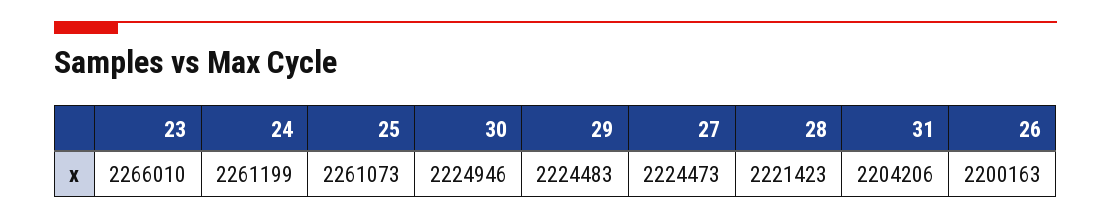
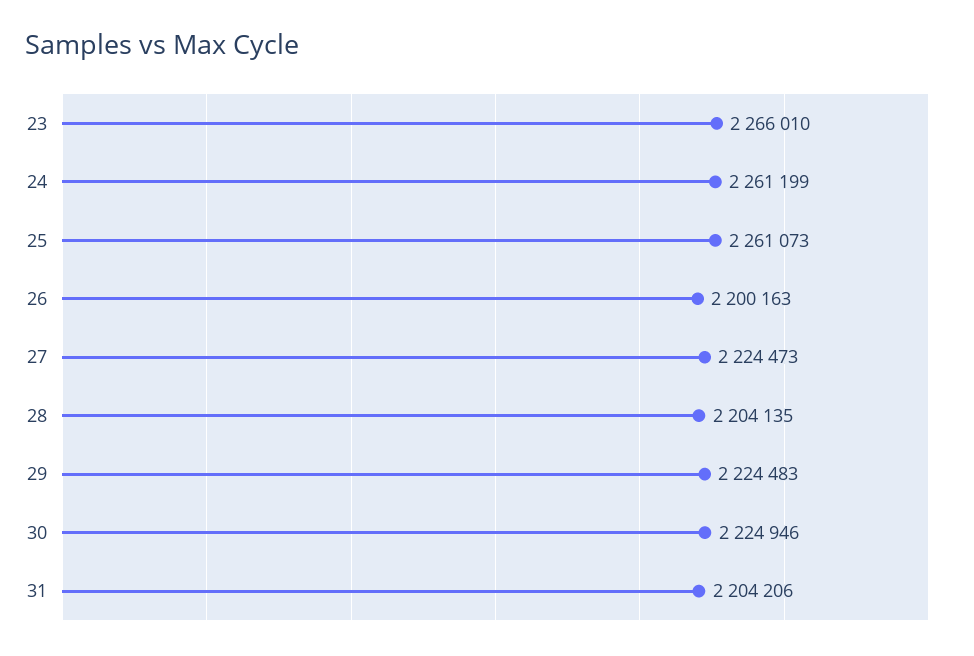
28: 2221423 -> 2204135

